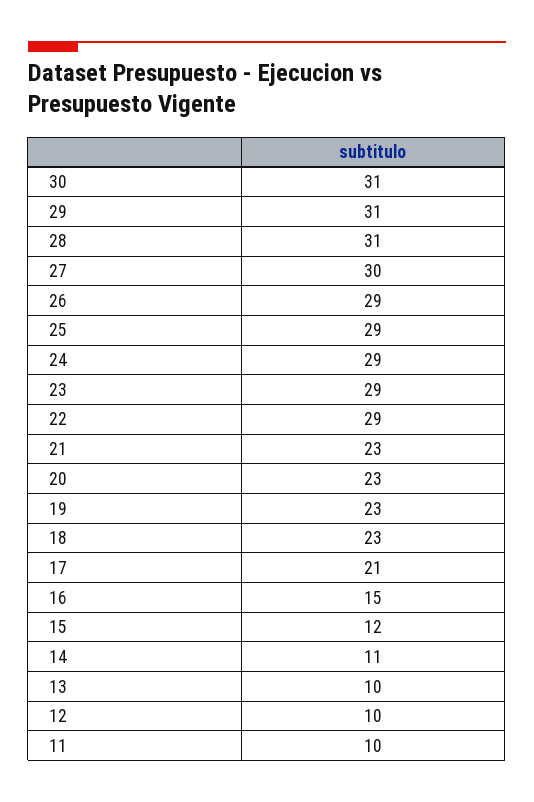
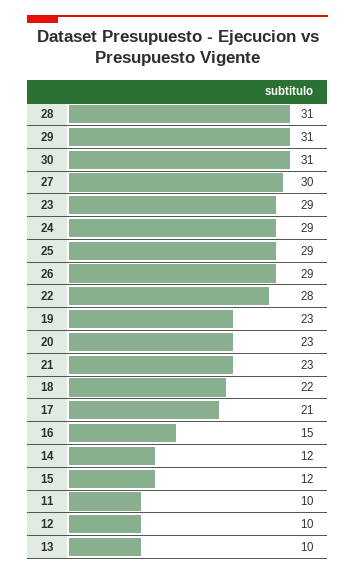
22: 29 -> 28
18: 23 -> 22
14: 11 -> 12

